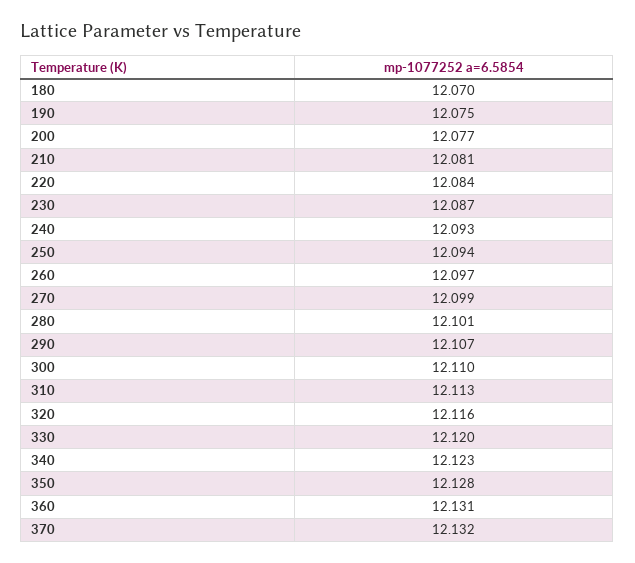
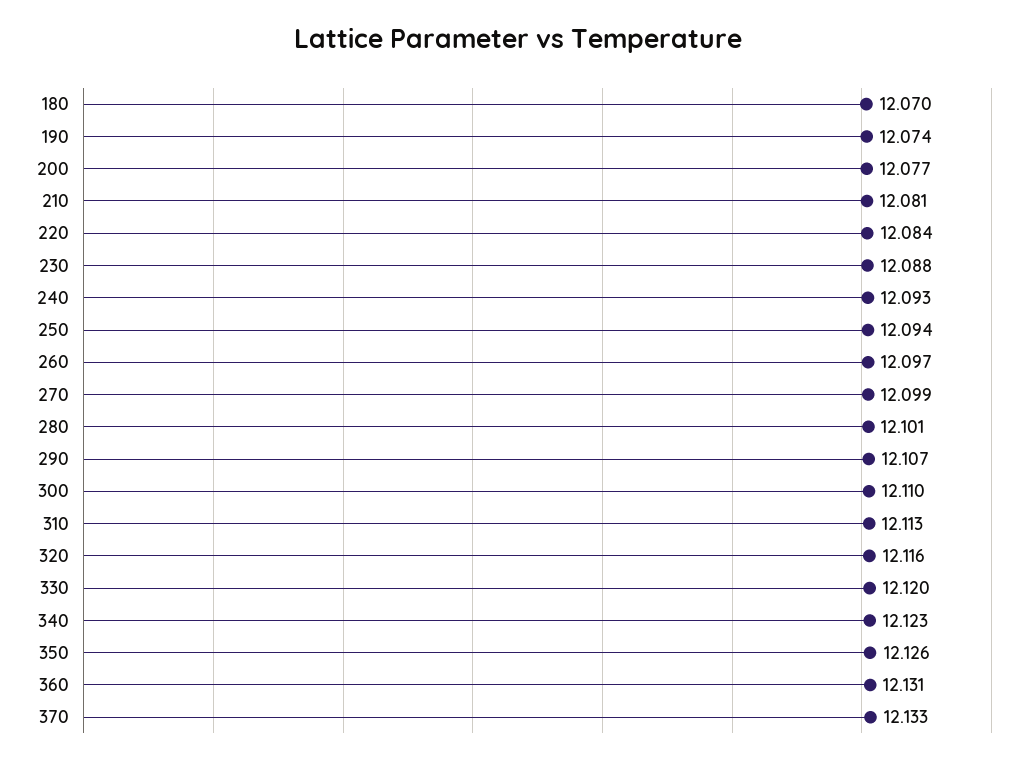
190: 12.075 -> 12.074
230: 12.087 -> 12.088
350: 12.128 -> 12.126
370: 12.132 -> 12.133

